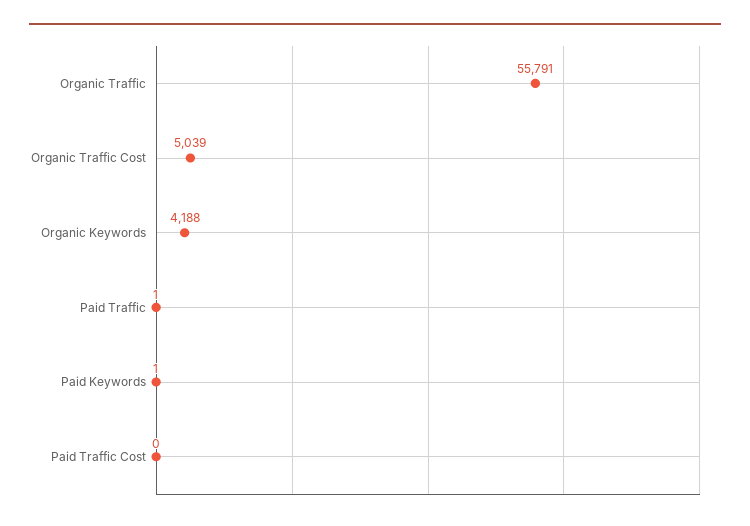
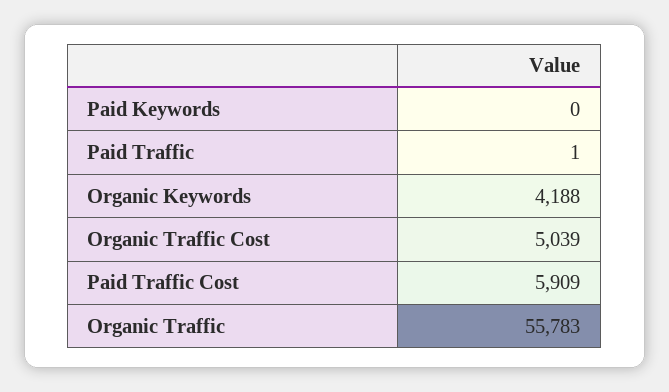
Organic Traffic: 55791 -> 55783
Paid Keywords: 1 -> 0
Paid Traffic Cost: 0 -> 5909

